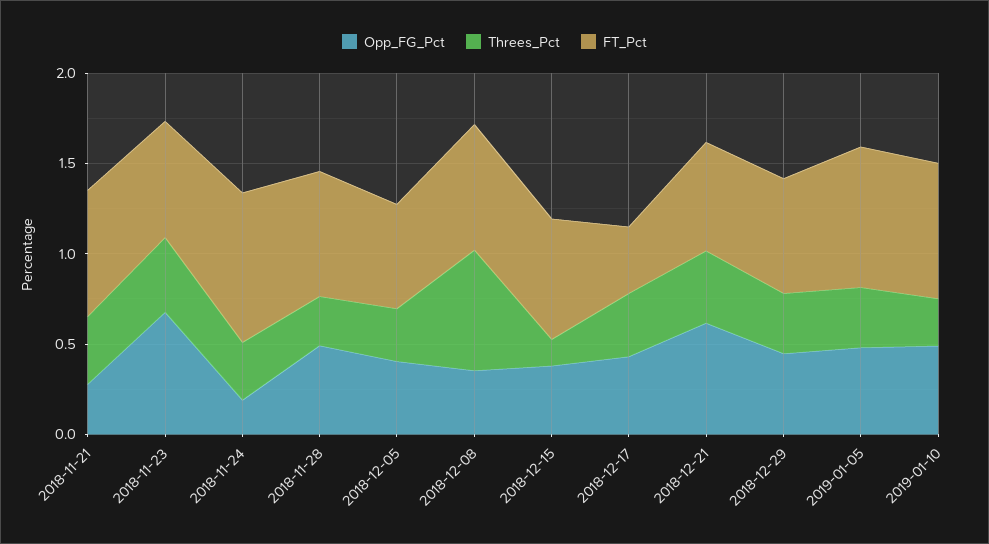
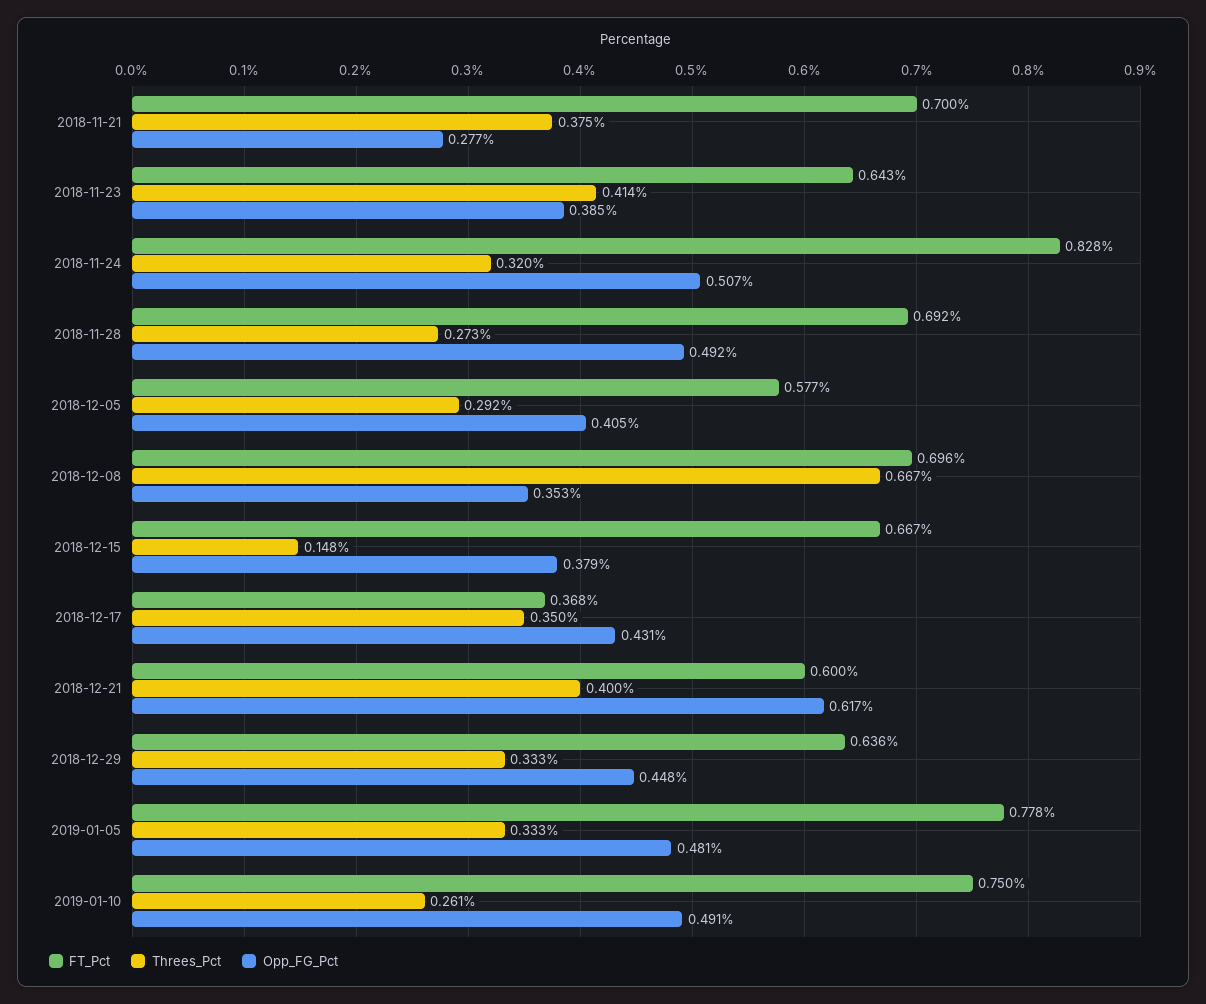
Opp_FG_Pct, 2018-11-23: 0.7 -> 0.385
Opp_FG_Pct, 2018-11-24: 0.2 -> 0.507

